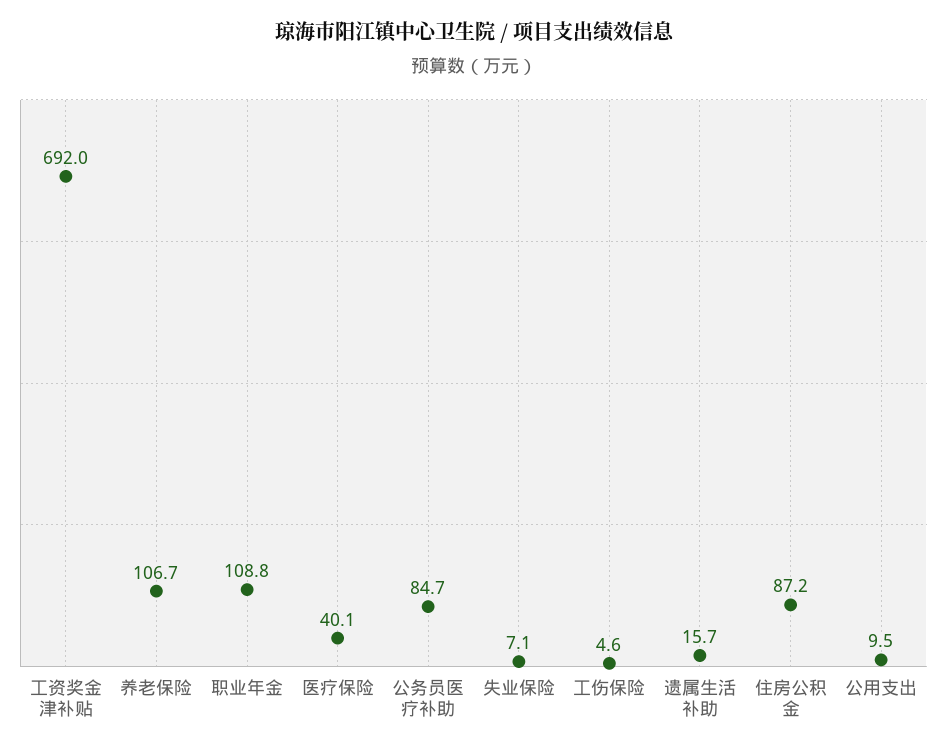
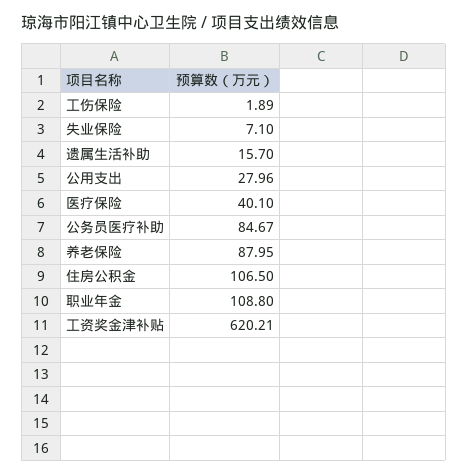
工资奖金津补贴: 692 -> 620.21
养老保险: 106.7 -> 87.95
工伤保险: 4.6 -> 1.89
住房公积金: 87.2 -> 106.5
公用支出: 9.5 -> 27.96

